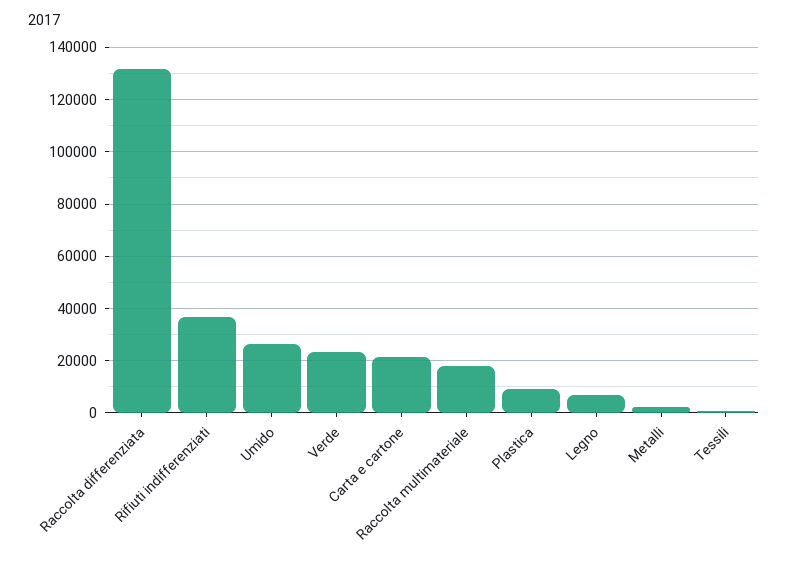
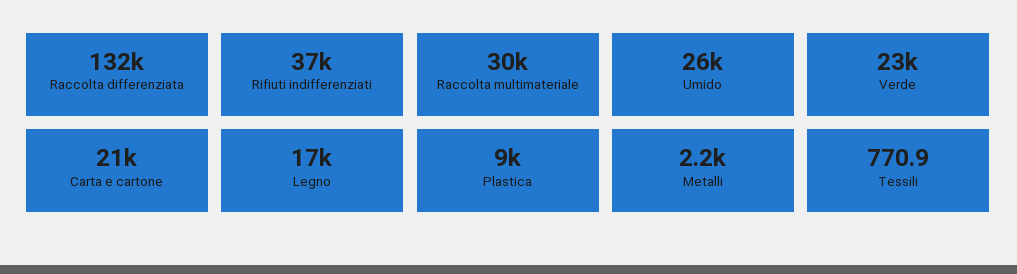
Raccolta multimateriale: 17500 -> 30000
Legno: 7500 -> 17000

